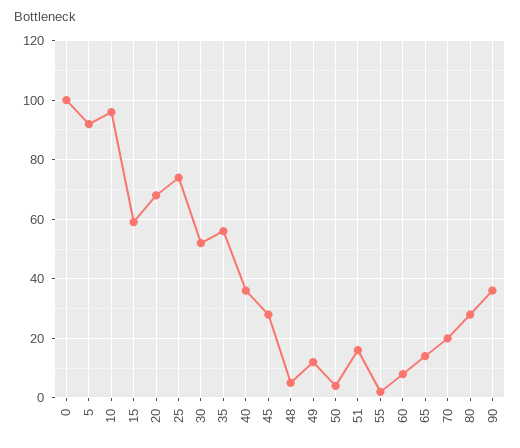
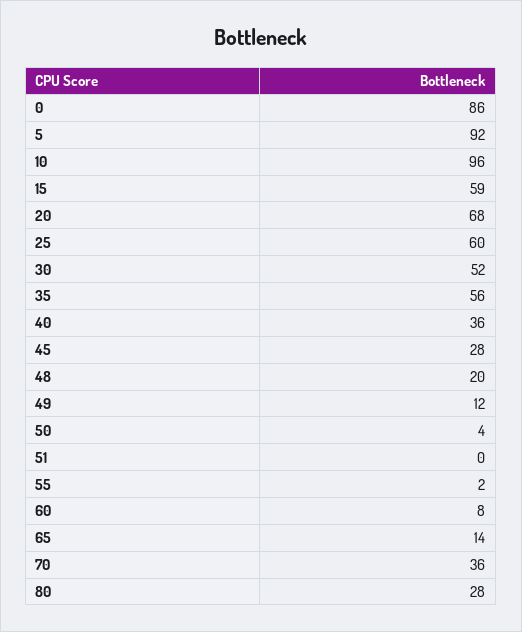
0: 100 -> 86
25: 75 -> 60
48: 5 -> 20
51: 15 -> 0
70: 20 -> 36
90: 35 -> none

